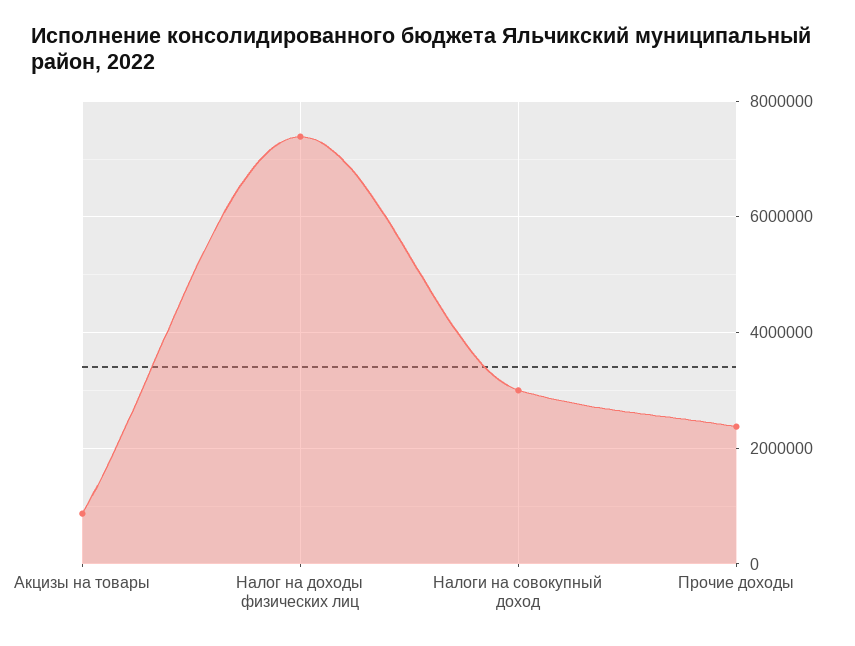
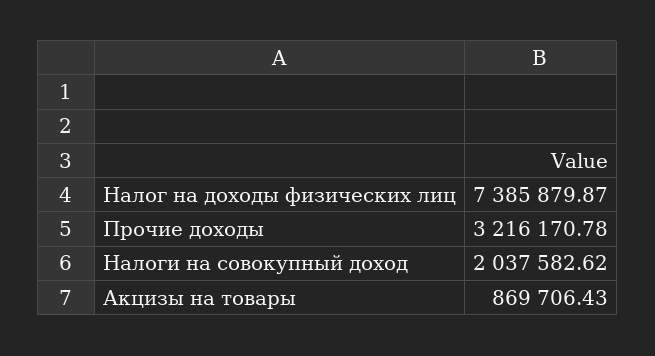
Налоги на совокупный доход: 3000000 -> 2037582.62
Прочие доходы: 2400000 -> 3216170.78

